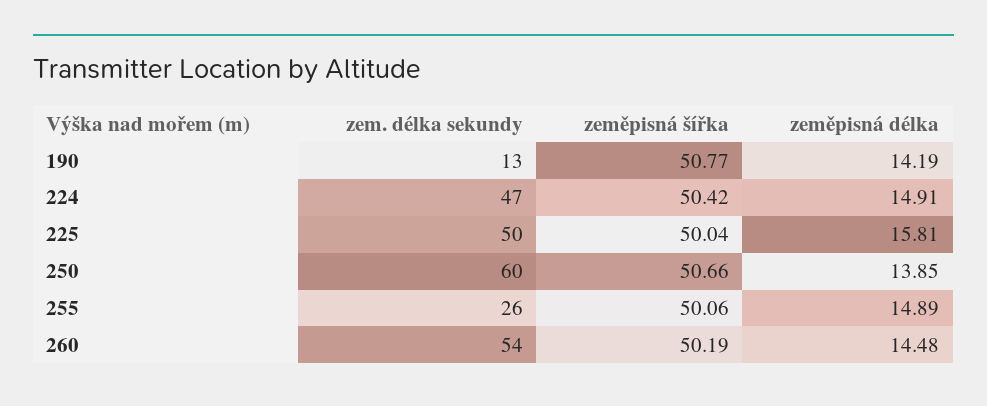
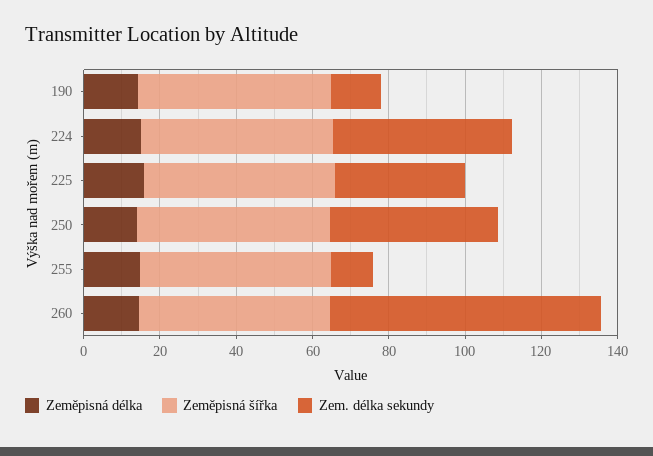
zem. délka sekundy, 225: 50 -> 35
zem. délka sekundy, 250: 60 -> 45
zem. délka sekundy, 255: 26 -> 10
zem. délka sekundy, 260: 54 -> 70

